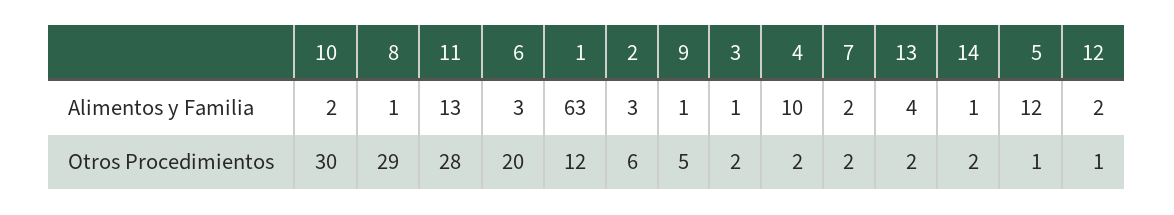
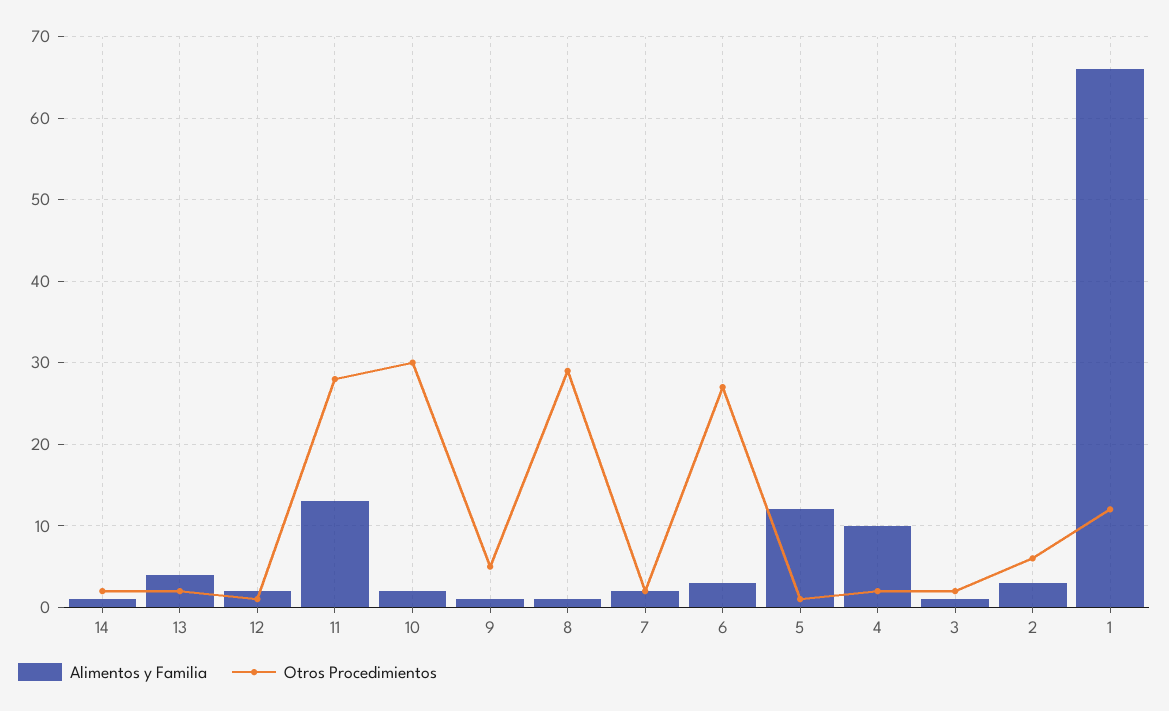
Alimentos y Familia, 1: 63 -> 66
Otros Procedimientos, 6: 20 -> 27

